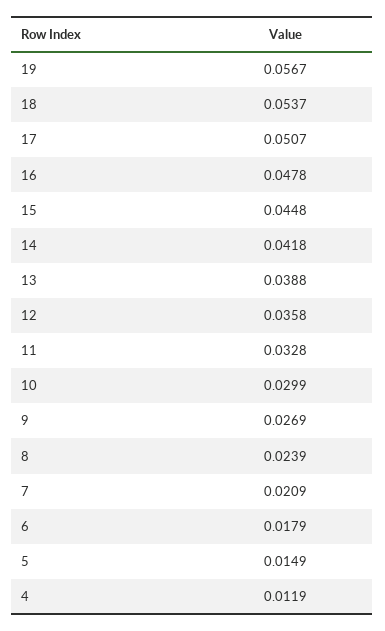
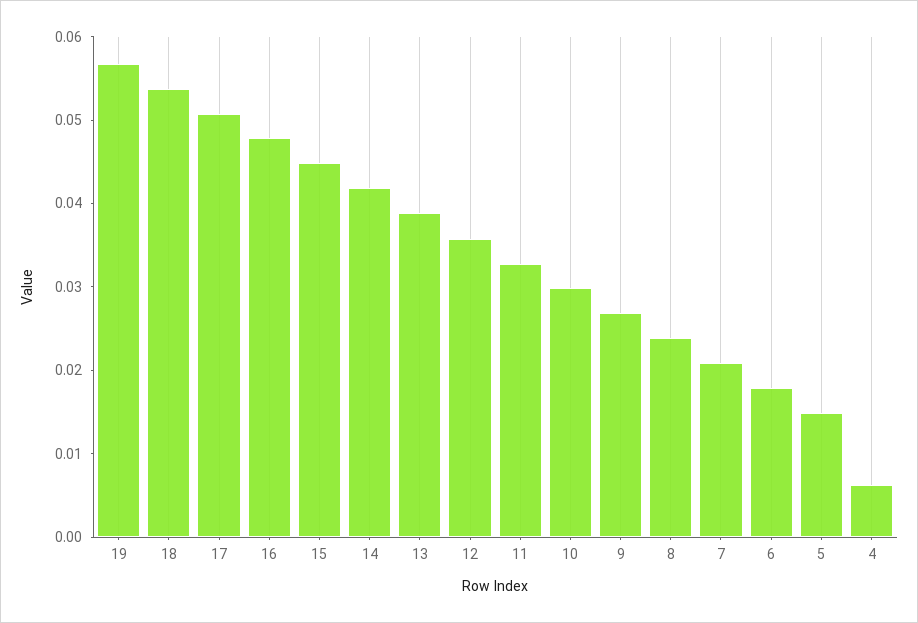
4: 0.0119 -> 0.006

